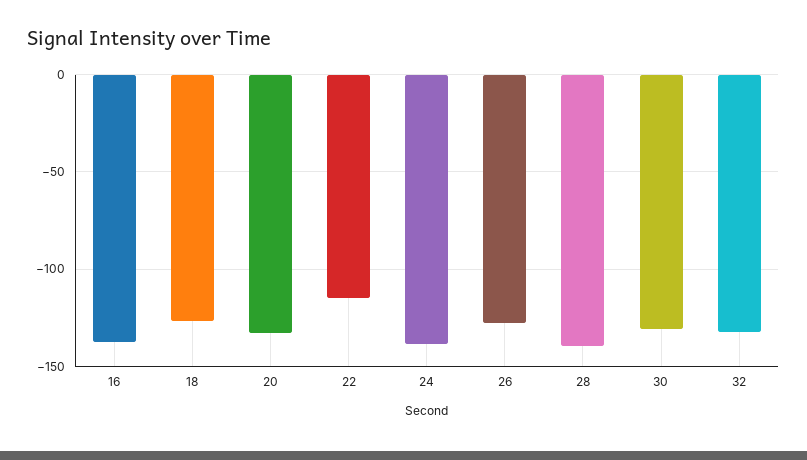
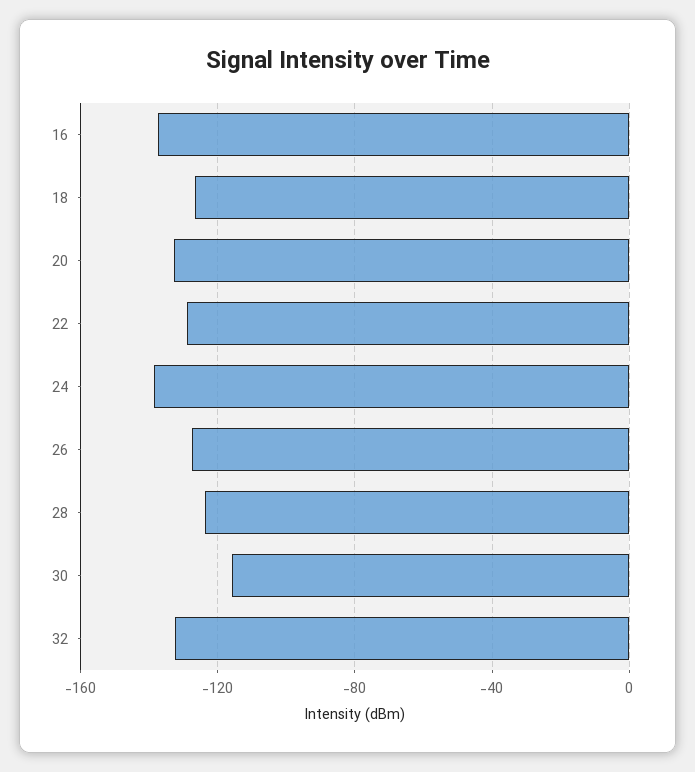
22: -115 -> -130
28: -140 -> -125
30: -130 -> -115

